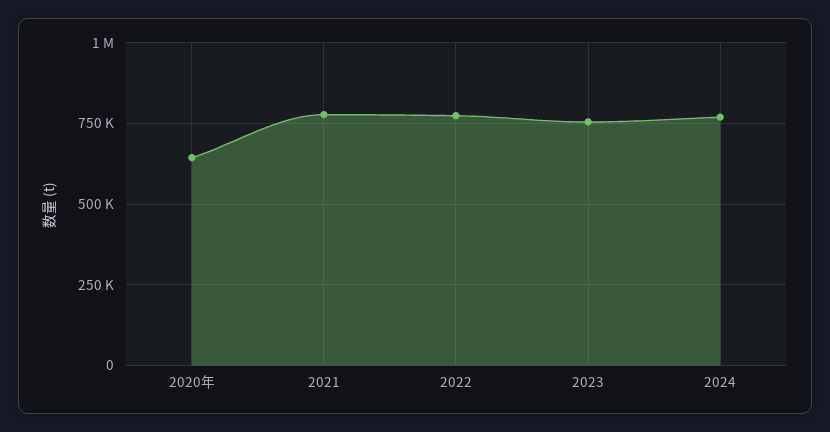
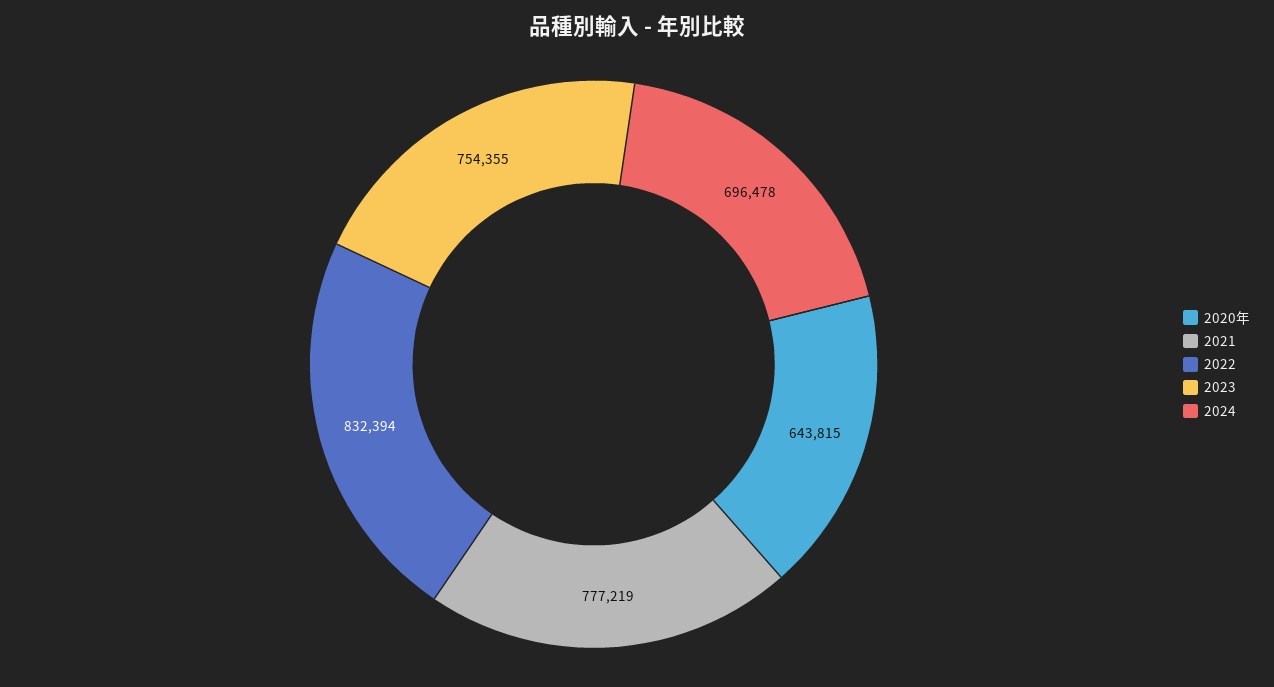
2022: 775000 -> 832394
2024: 775000 -> 696478

